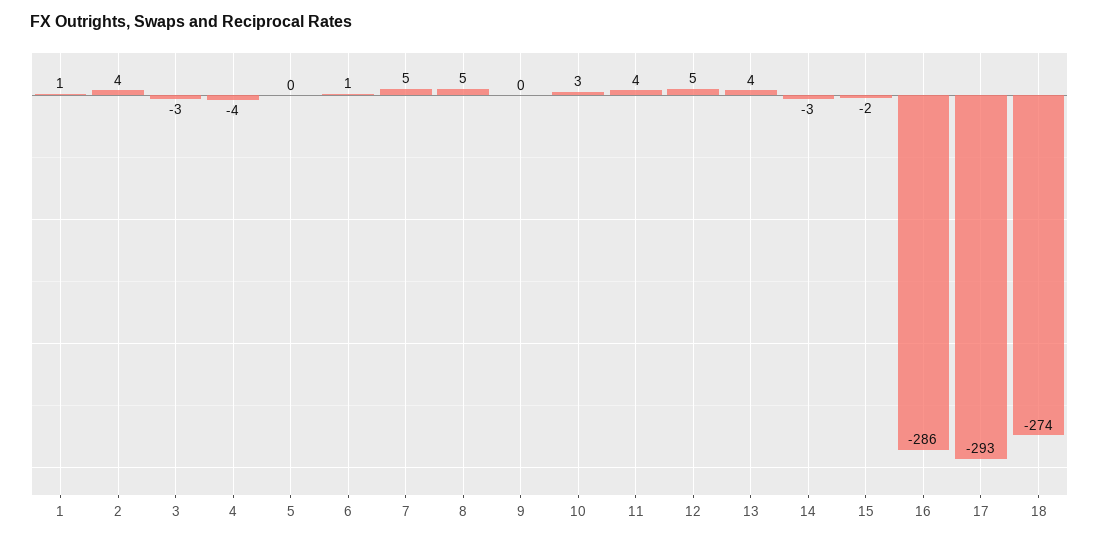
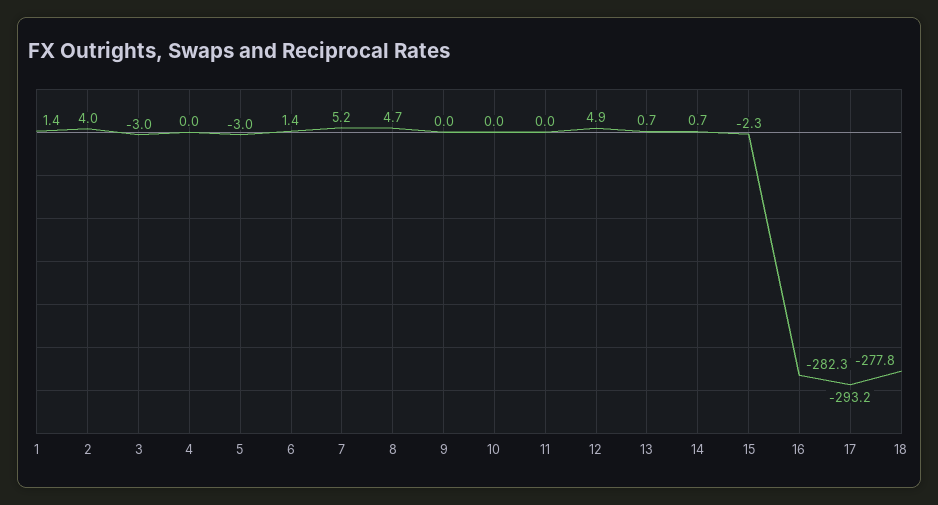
4: -4 -> 0
5: 0 -> -3
10: 3 -> 0
11: 4 -> 0
13: 4 -> 0.7
14: -3 -> 0.7
16: -286 -> -282.3
18: -274 -> -277.8

